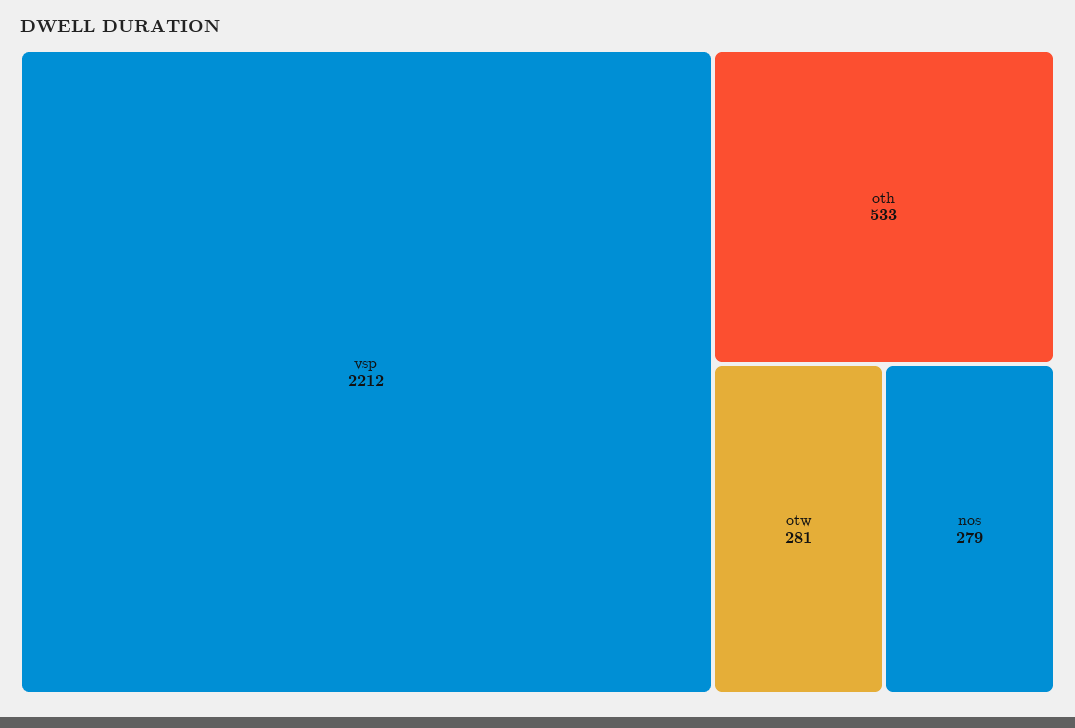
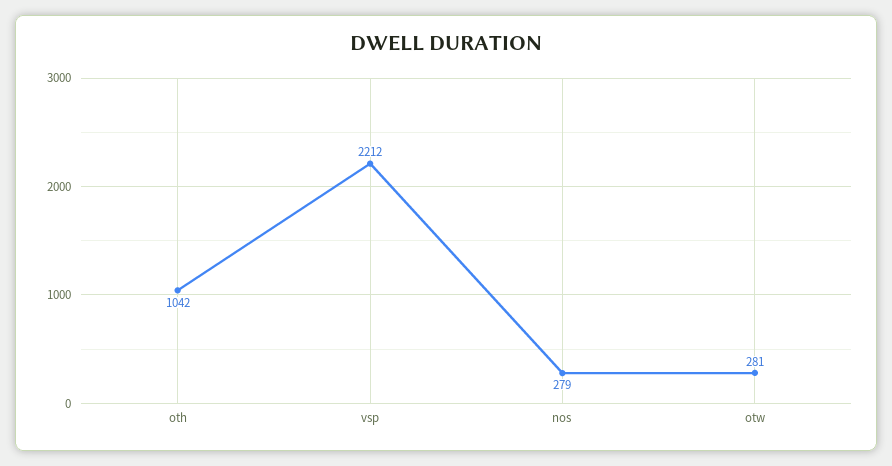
oth: 533 -> 1042

